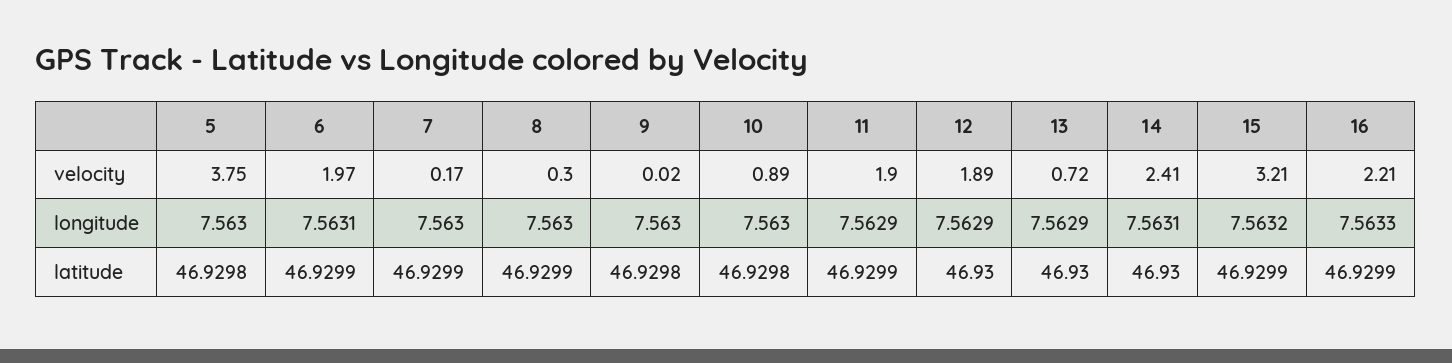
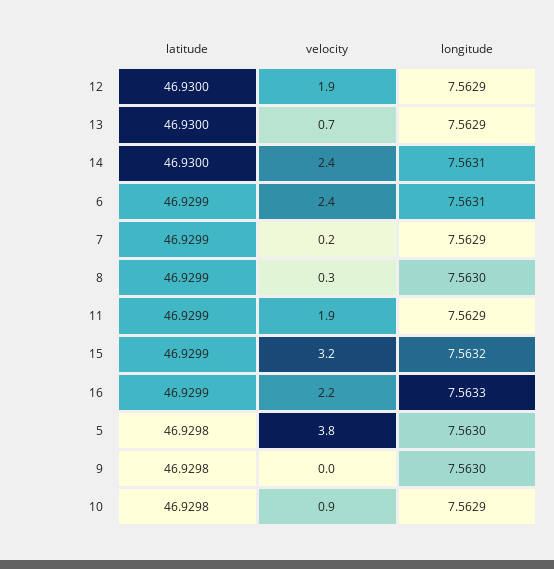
6, velocity: 1.97 -> 2.4
7, longitude: 7.563 -> 7.5629
10, longitude: 7.563 -> 7.5629

